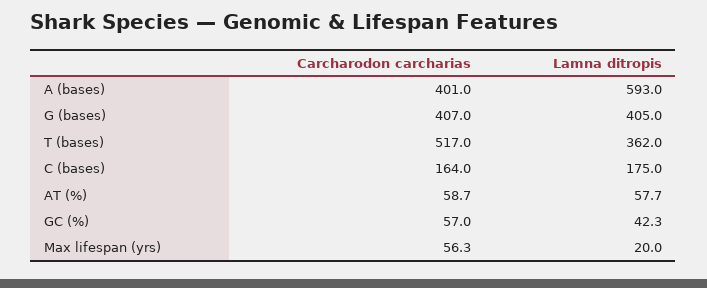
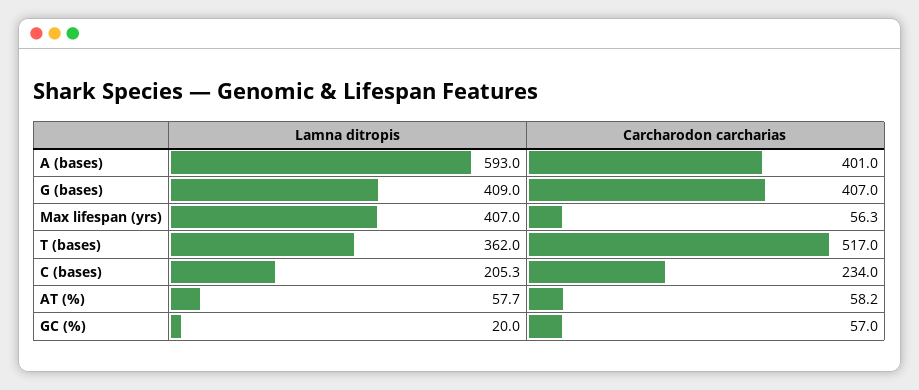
Lamna ditropis, G (bases): 405 -> 409
Carcharodon carcharias, C (bases): 164 -> 234
Lamna ditropis, C (bases): 175 -> 205.3
Carcharodon carcharias, AT (%): 58.7 -> 58.2
Lamna ditropis, GC (%): 42.3 -> 20
Lamna ditropis, Max lifespan (yrs): 20 -> 407

